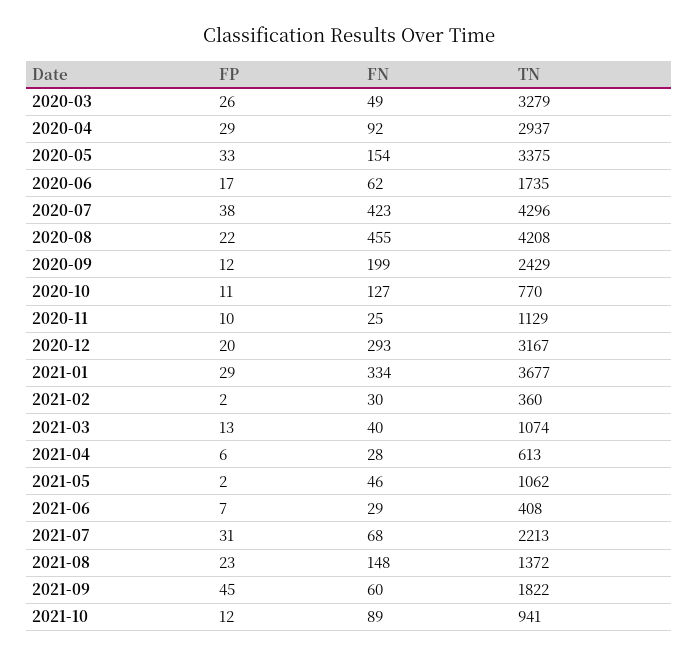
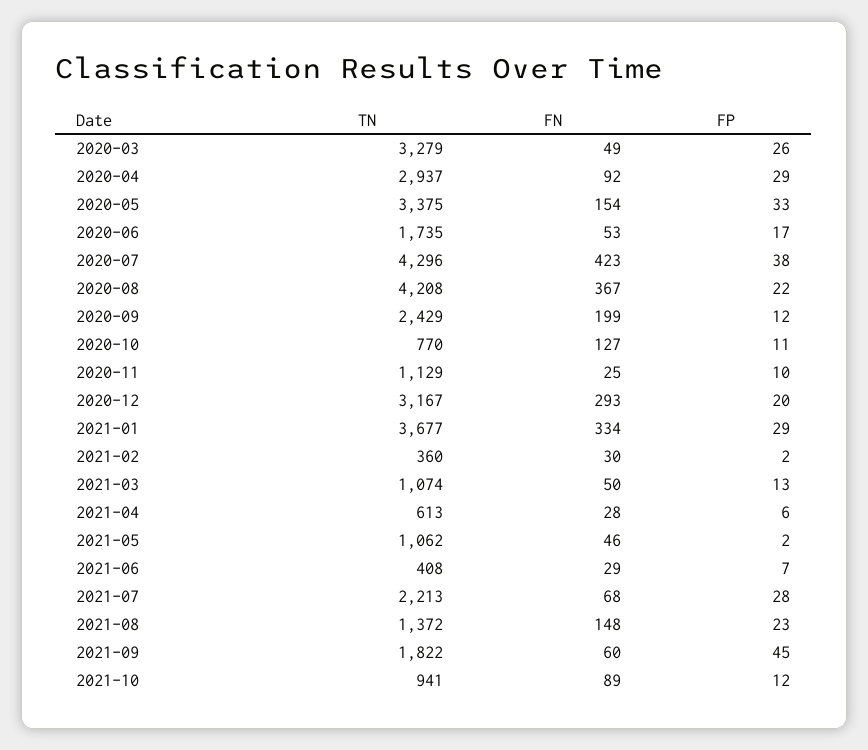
FN, 2020-06: 62 -> 53
FN, 2020-08: 455 -> 367
FN, 2021-03: 40 -> 50
FP, 2021-07: 31 -> 28

